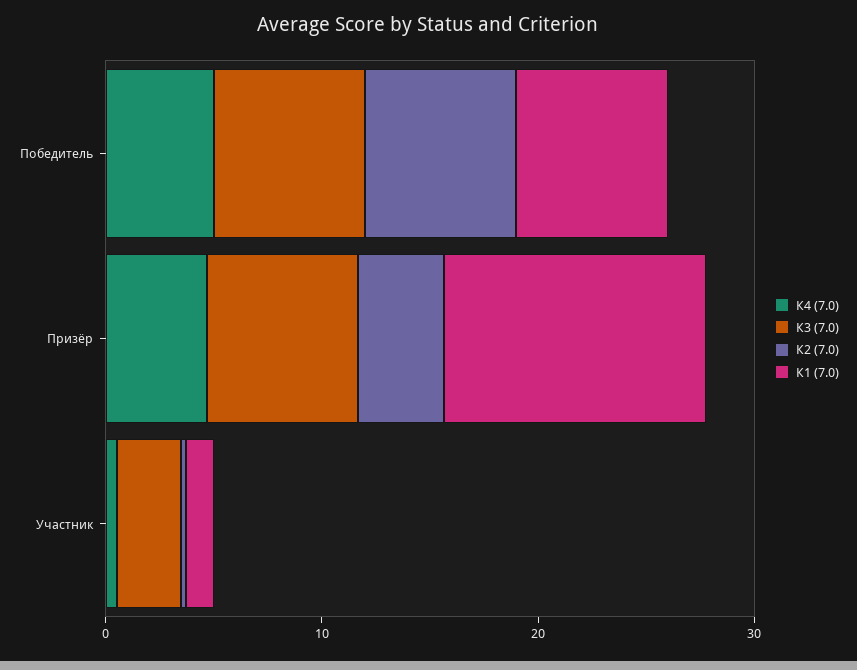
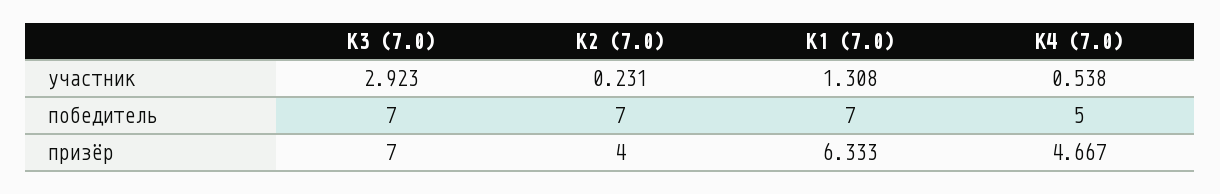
К1 (7.0), Призёр: 12 -> 6.333

